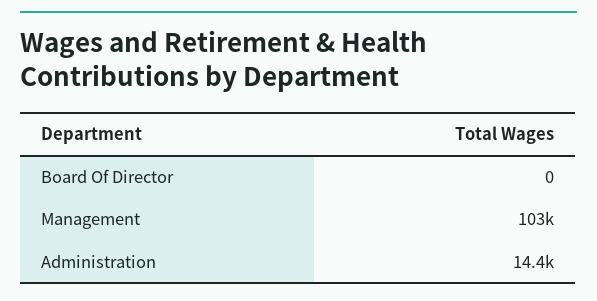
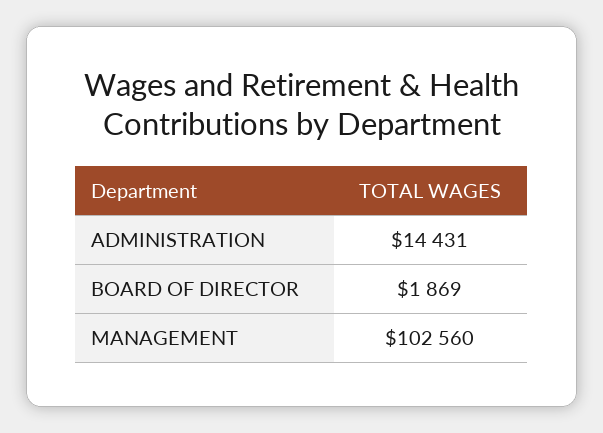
Board Of Director: 0 -> 1869

